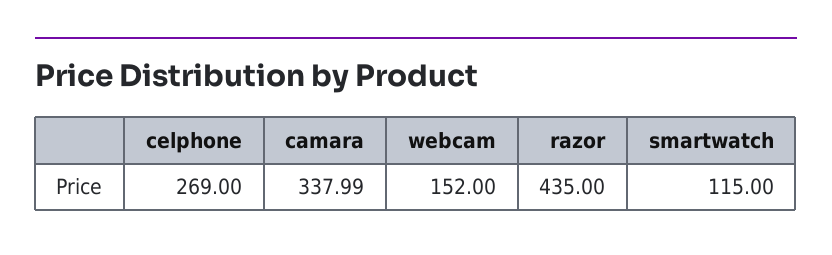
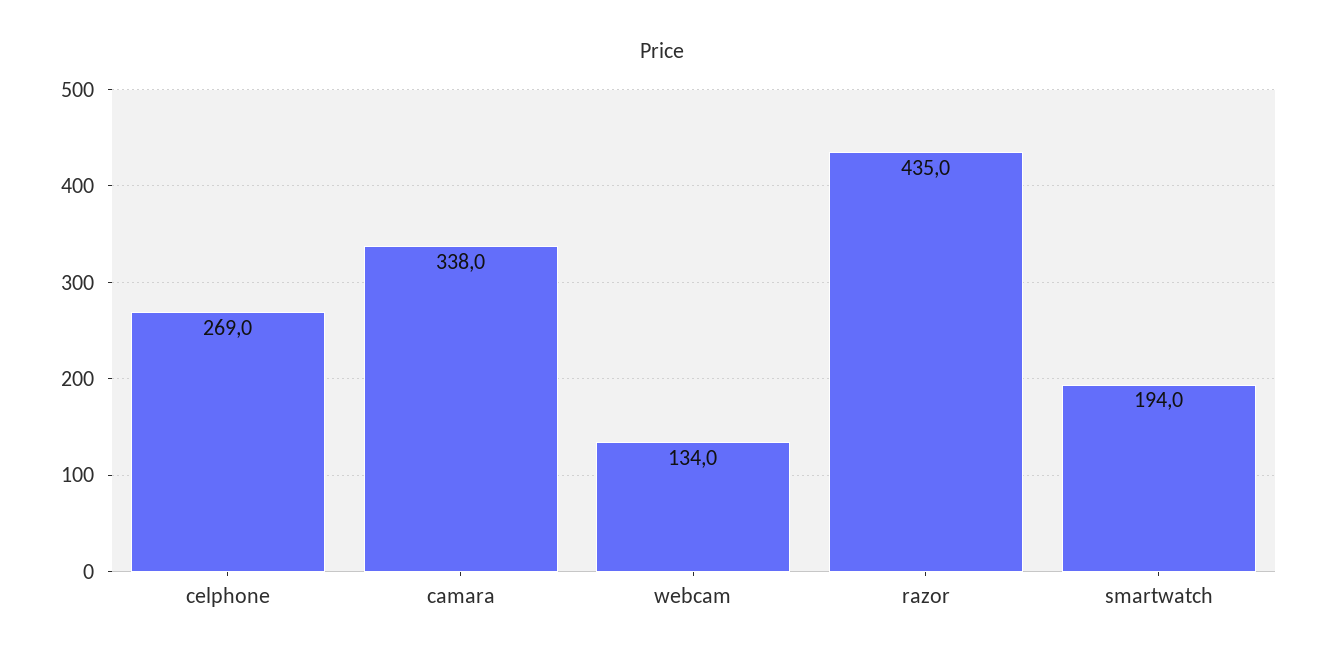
webcam: 152 -> 134
smartwatch: 115 -> 194

